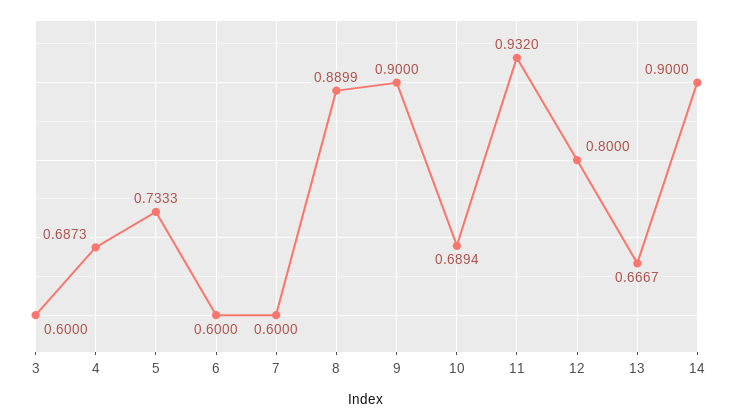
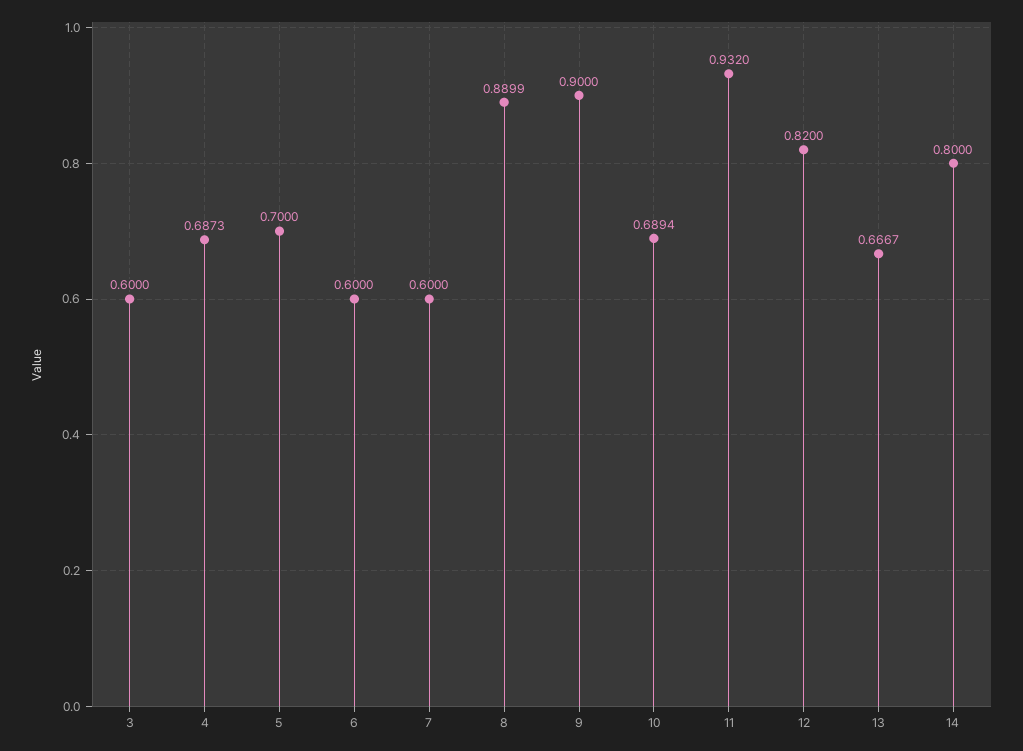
5: 0.7333 -> 0.7
12: 0.8 -> 0.82
14: 0.9 -> 0.8

